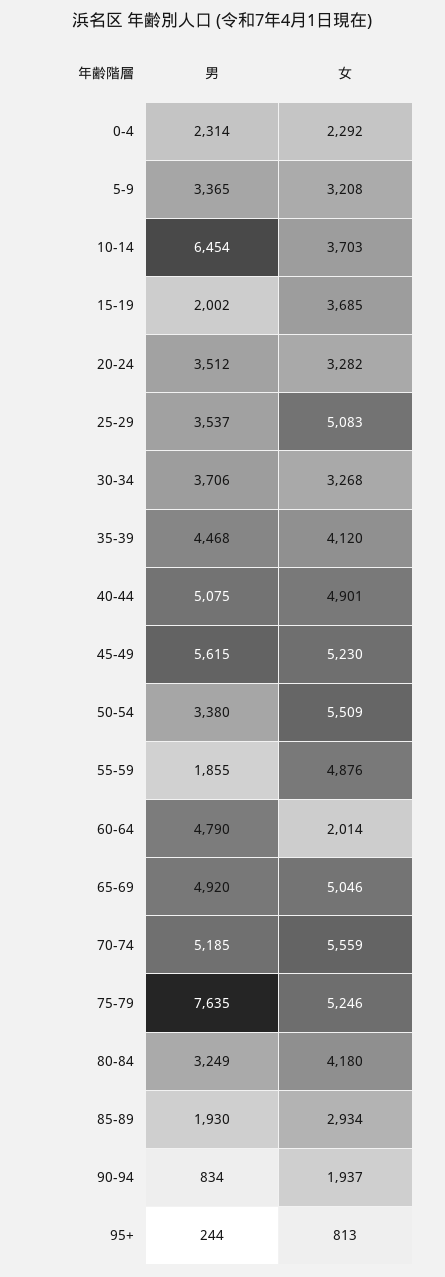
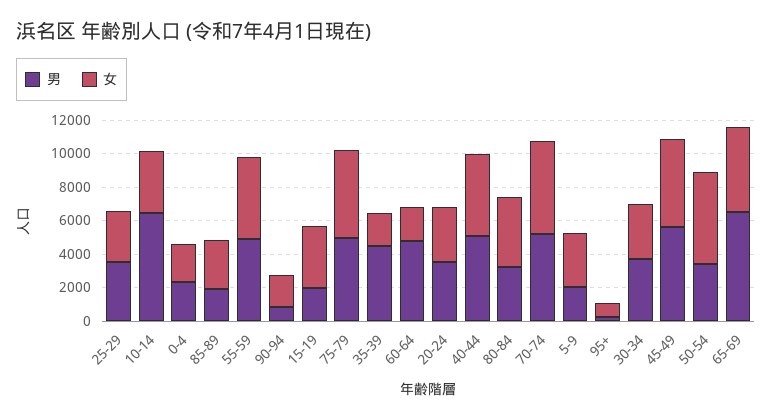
男, 5-9: 3365 -> 2000
女, 25-29: 5083 -> 3000
女, 35-39: 4120 -> 2000
男, 55-59: 1855 -> 5000
男, 65-69: 4920 -> 6500
男, 75-79: 7635 -> 5000

